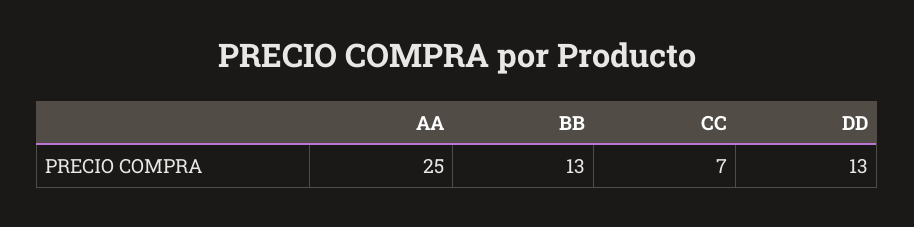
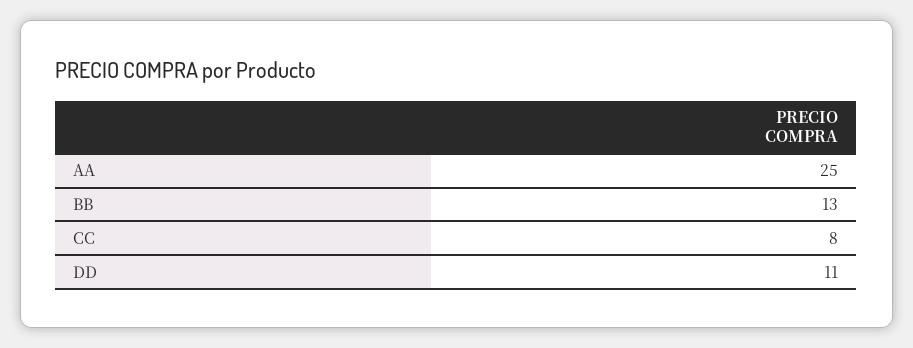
CC: 7 -> 8
DD: 13 -> 11

